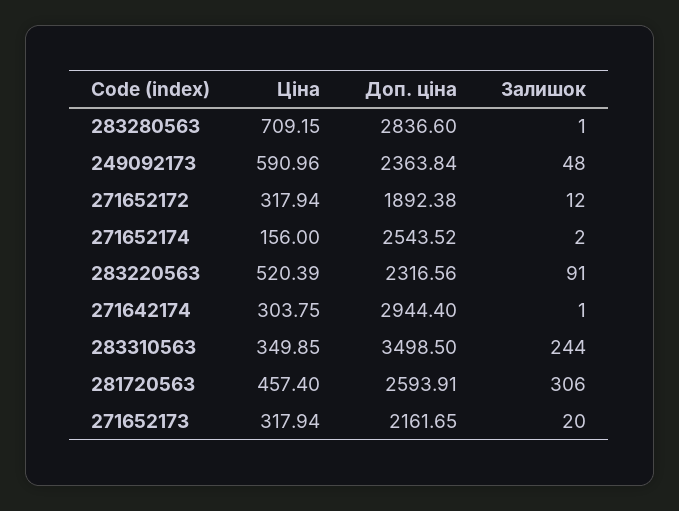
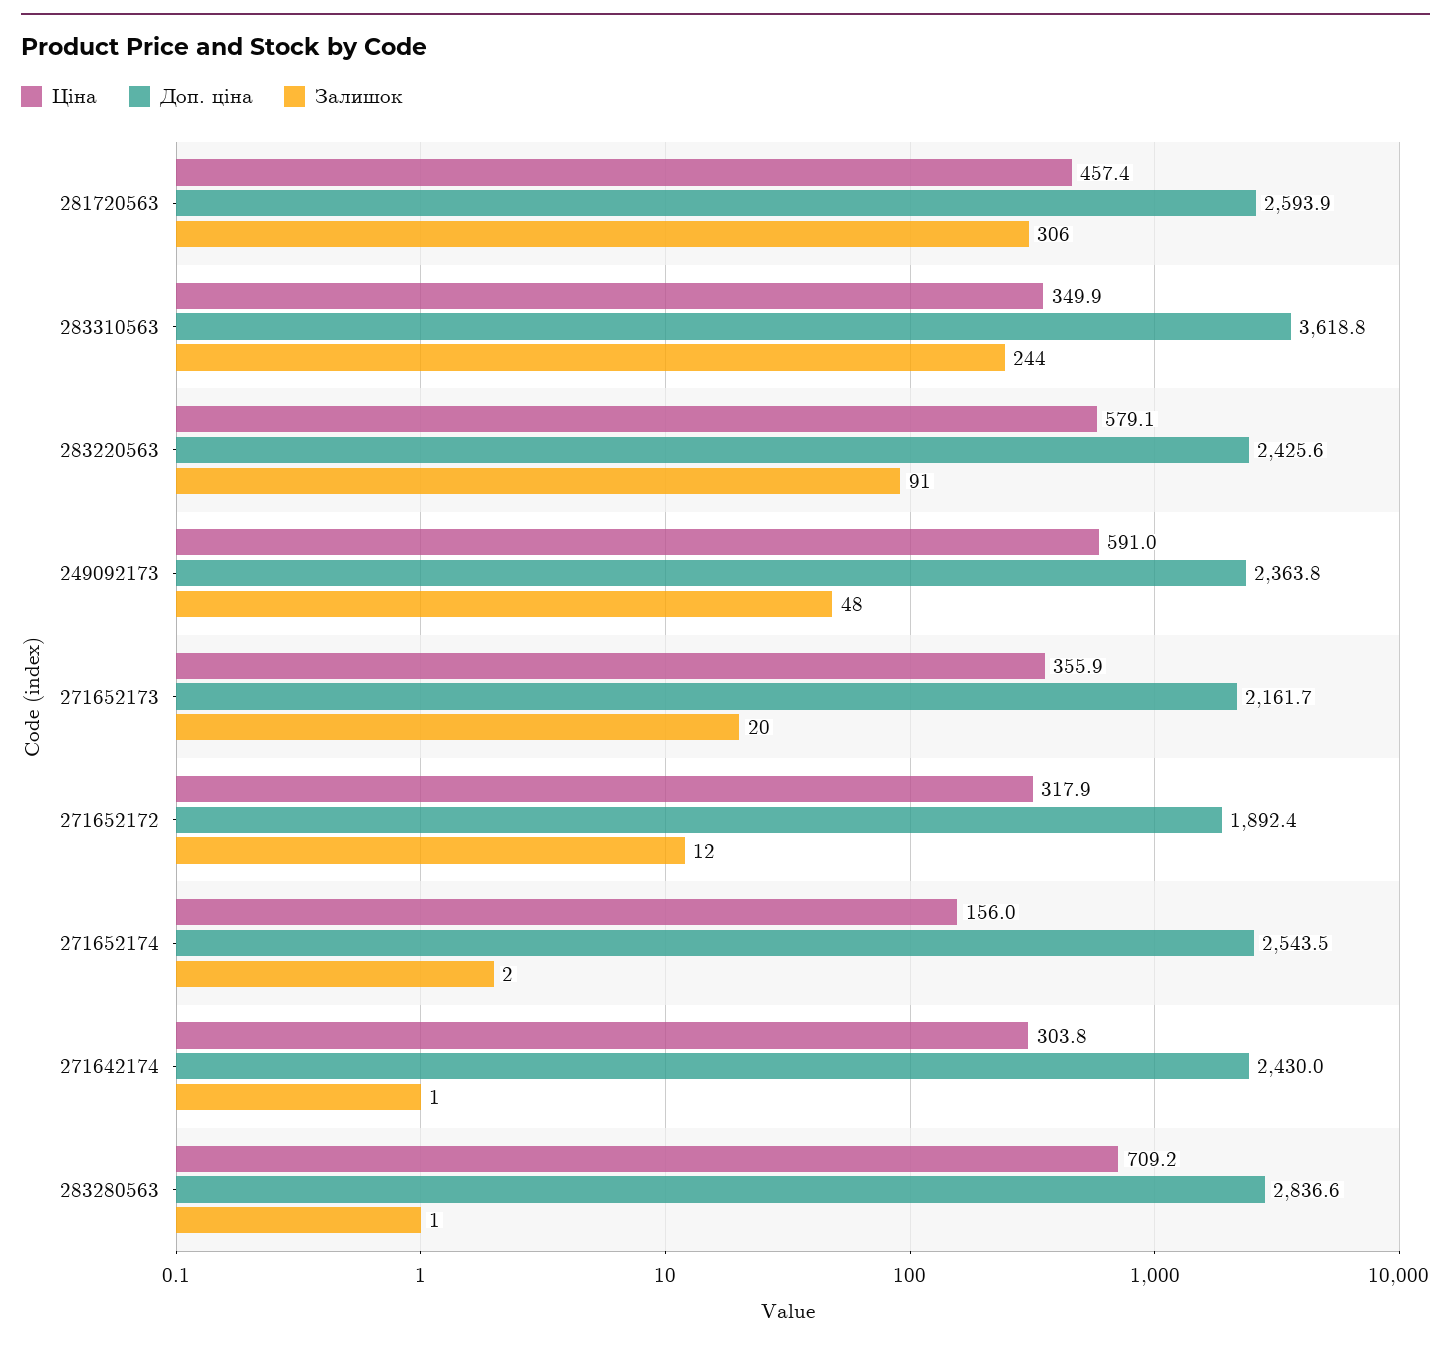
Ціна, 283220563: 520.39 -> 579.1
Доп. ціна, 283220563: 2316.56 -> 2425.6
Доп. ціна, 271642174: 2944.4 -> 2430
Доп. ціна, 283310563: 3498.5 -> 3618.8
Ціна, 271652173: 317.94 -> 355.9

